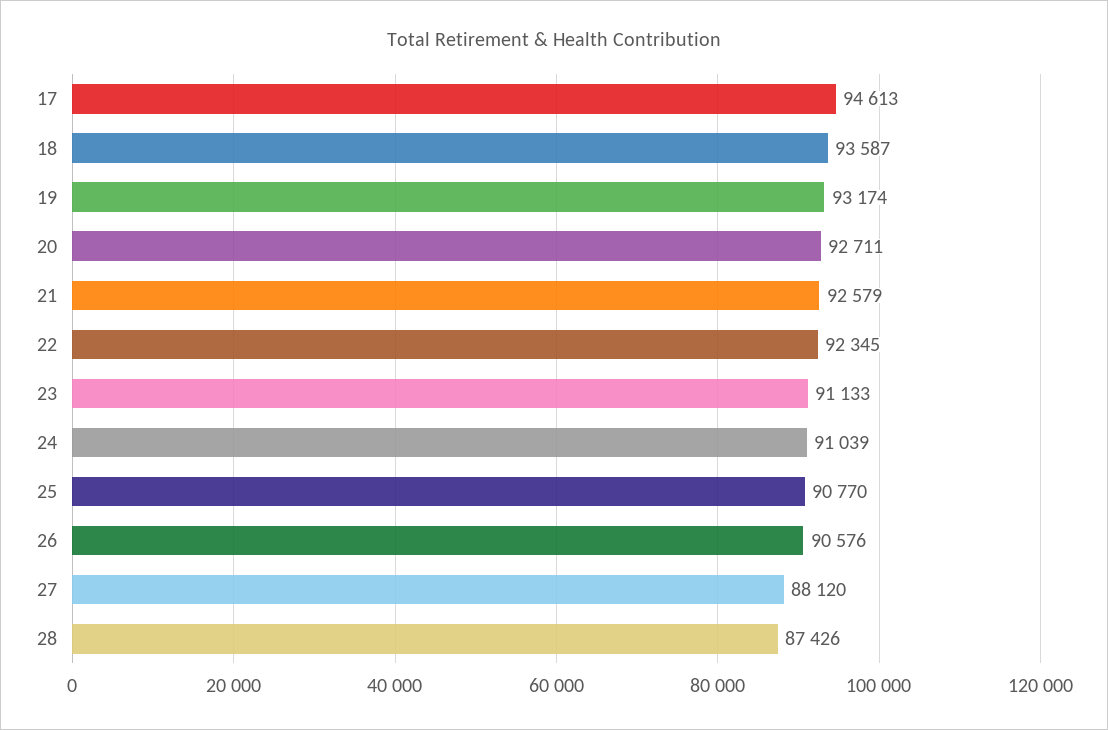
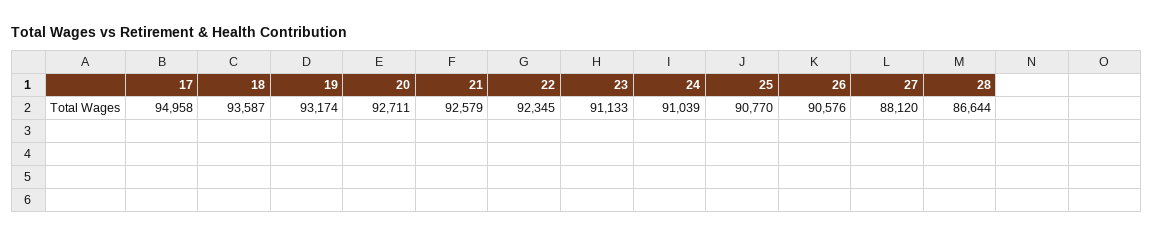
17: 94613 -> 94958
28: 87426 -> 86644

